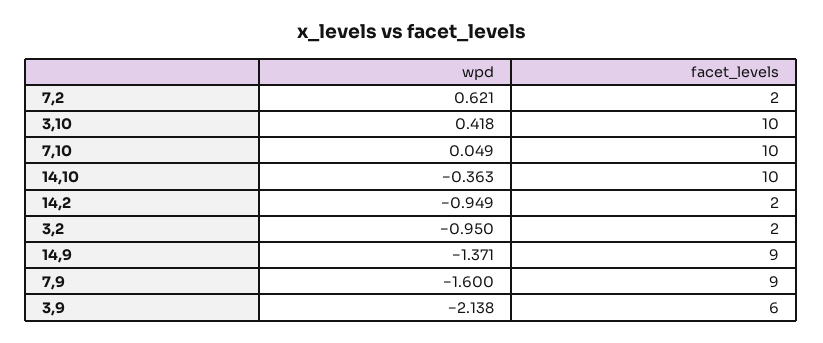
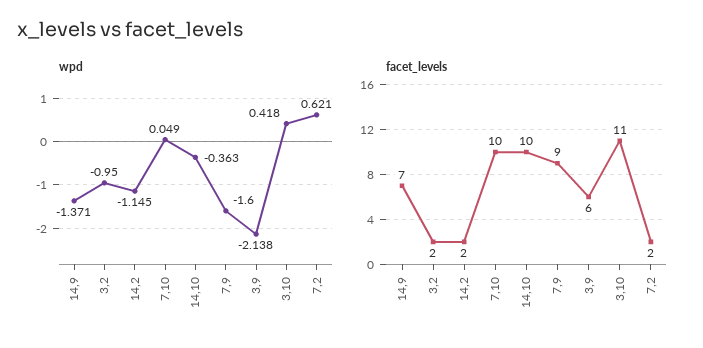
facet_levels, 3,10: 10 -> 11
wpd, 14,2: -0.949 -> -1.145
facet_levels, 14,9: 9 -> 7

